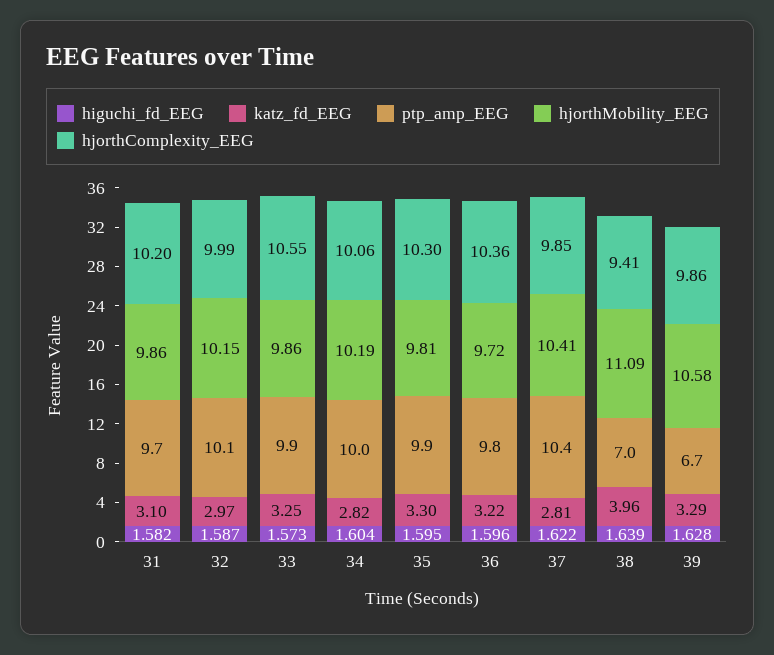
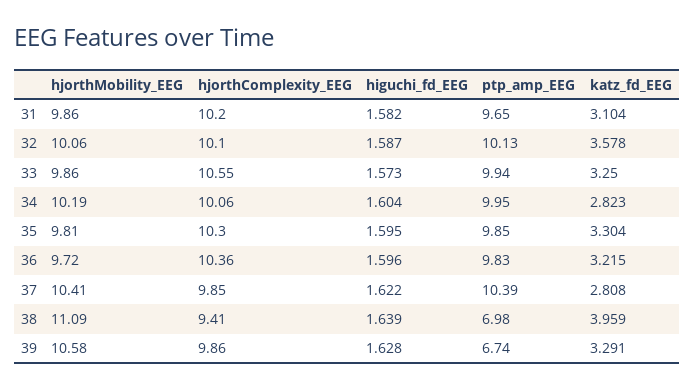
katz_fd_EEG, 32: 2.97 -> 3.578
hjorthMobility_EEG, 32: 10.15 -> 10.06
hjorthComplexity_EEG, 32: 9.99 -> 10.1

